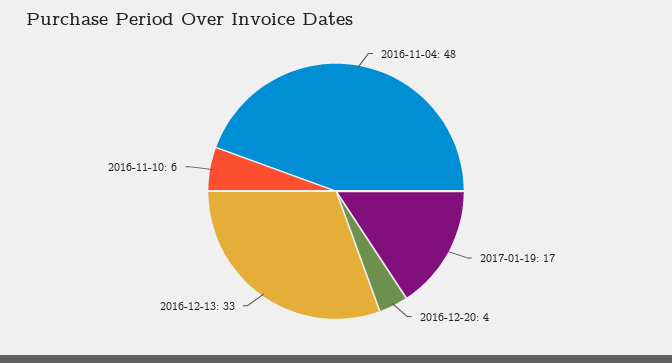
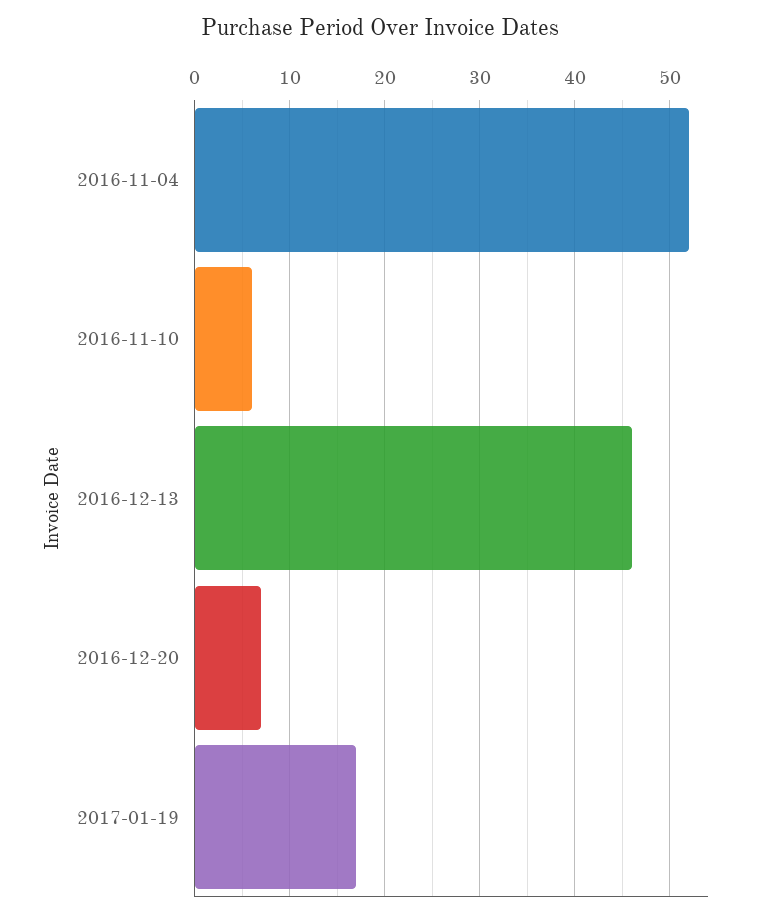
2016-11-04: 48 -> 52
2016-12-20: 4 -> 7
2016-12-13: 33 -> 46

